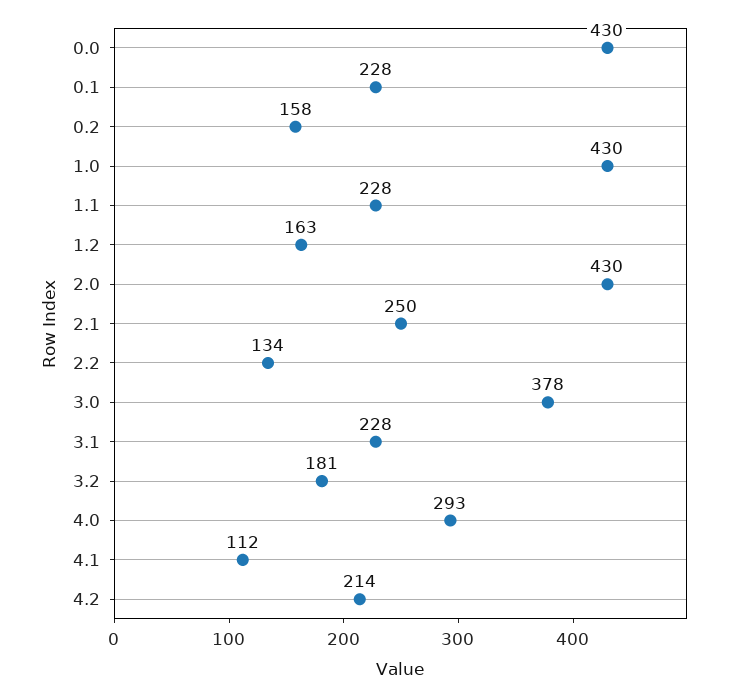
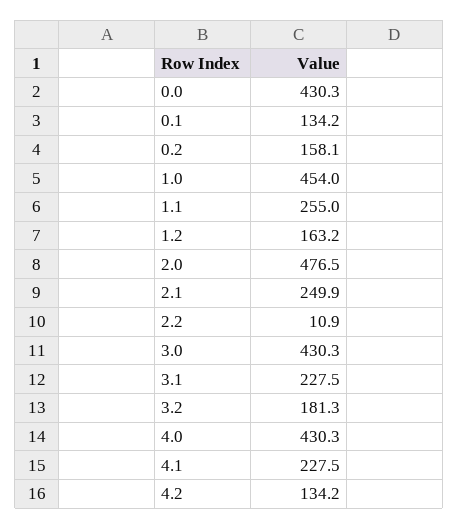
0.1: 228 -> 134.2
1.0: 430 -> 454
1.1: 228 -> 255
2.0: 430 -> 476.5
2.2: 134 -> 10.9
3.0: 378 -> 430.3
4.0: 293 -> 430.3
4.1: 112 -> 227.5
4.2: 214 -> 134.2

